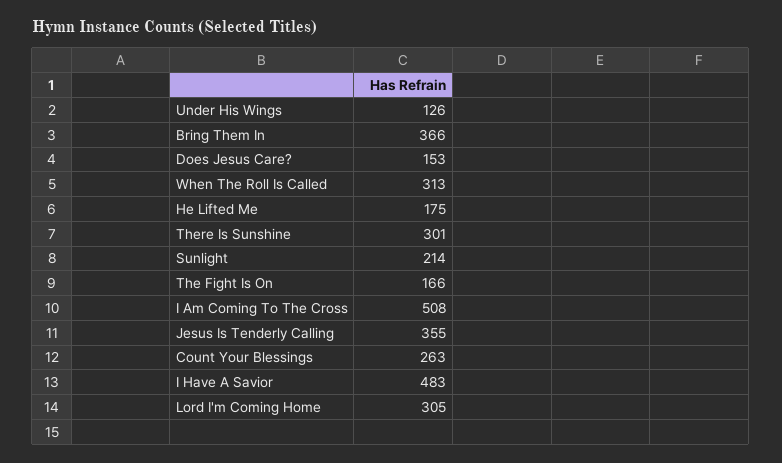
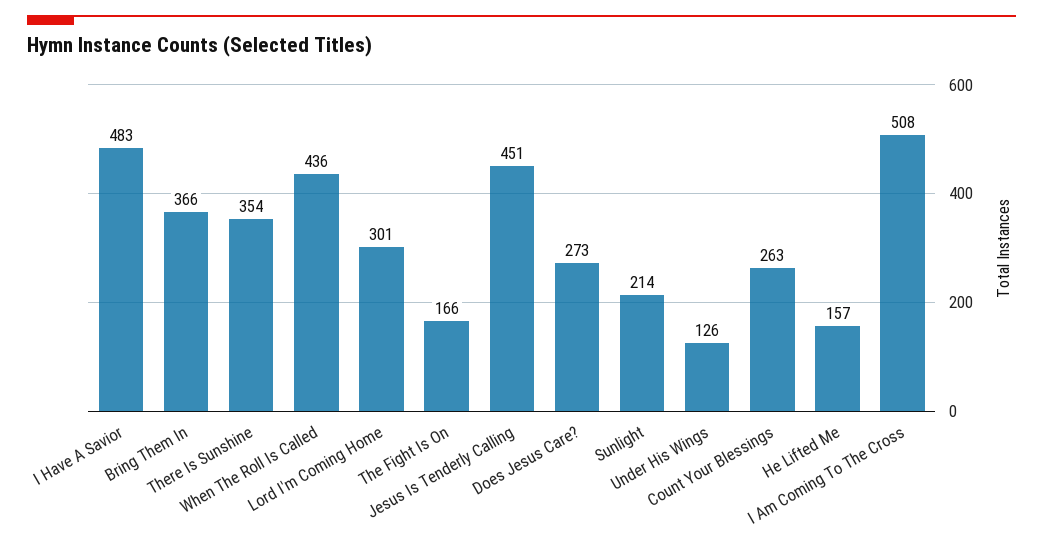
Does Jesus Care?: 153 -> 273
When The Roll Is Called: 313 -> 436
He Lifted Me: 175 -> 157
There Is Sunshine: 301 -> 354
Jesus Is Tenderly Calling: 355 -> 451
Lord I'm Coming Home: 305 -> 301

